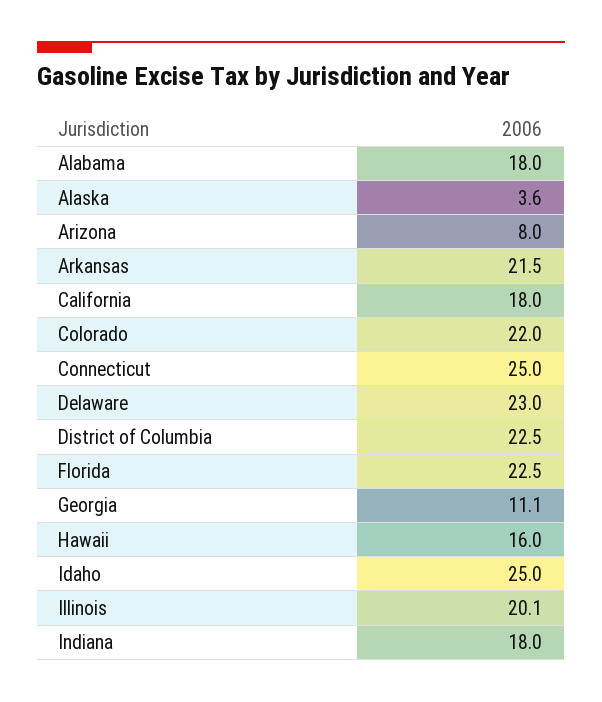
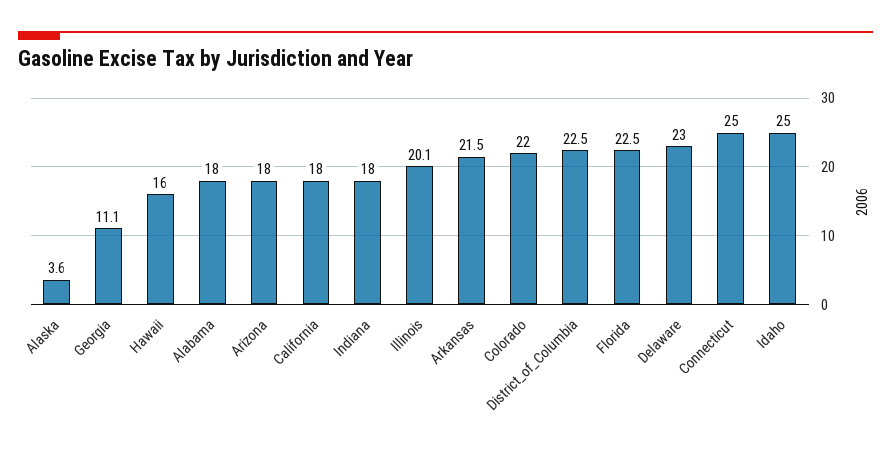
Arizona: 8 -> 18

